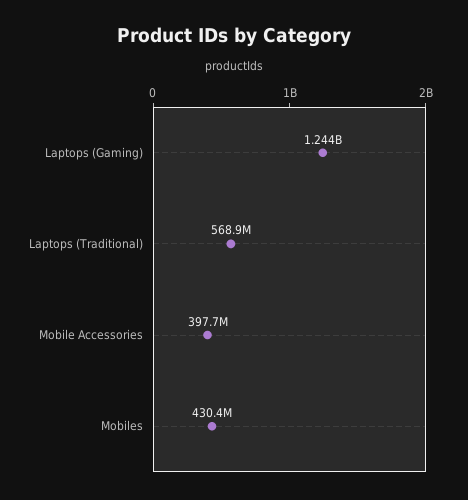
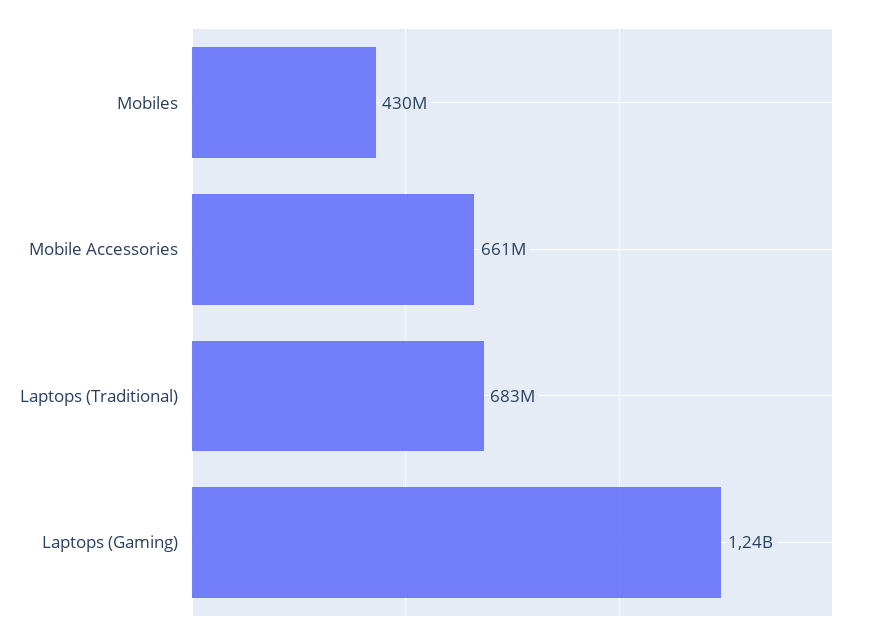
Laptops (Traditional): 568900000 -> 683000000
Mobile Accessories: 397700000 -> 661000000

